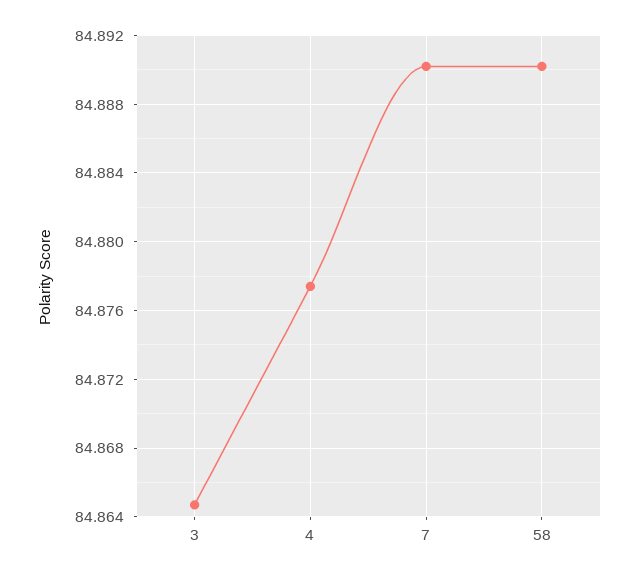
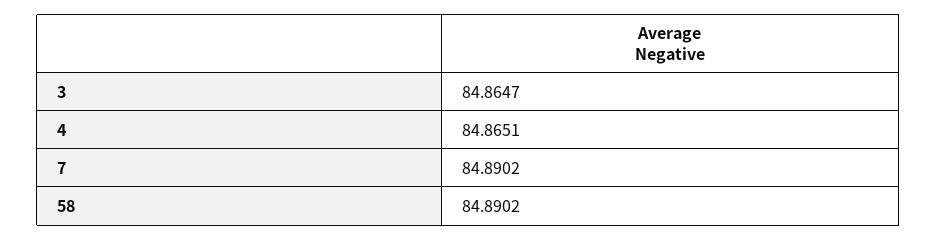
4: 84.8775 -> 84.8651

